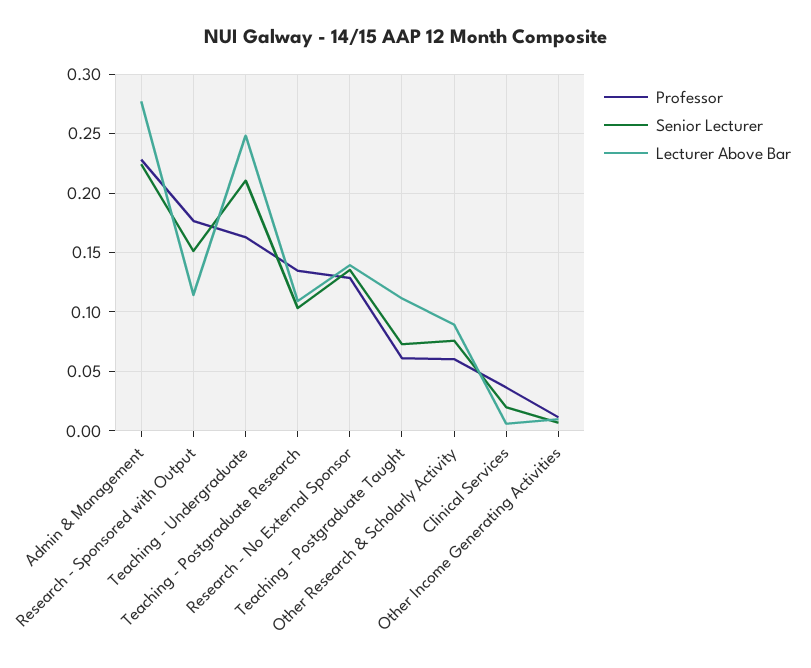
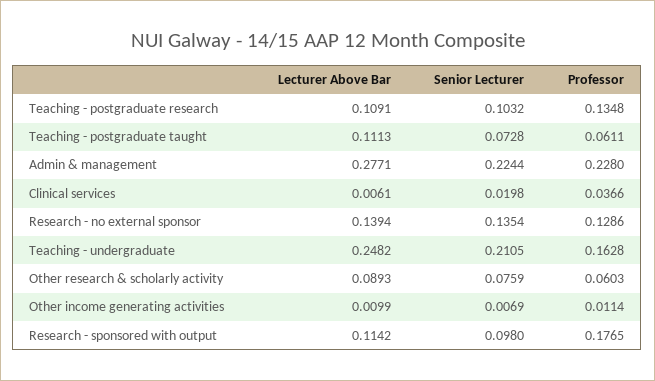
Senior Lecturer, Research - Sponsored with Output: 0.15 -> 0.098

